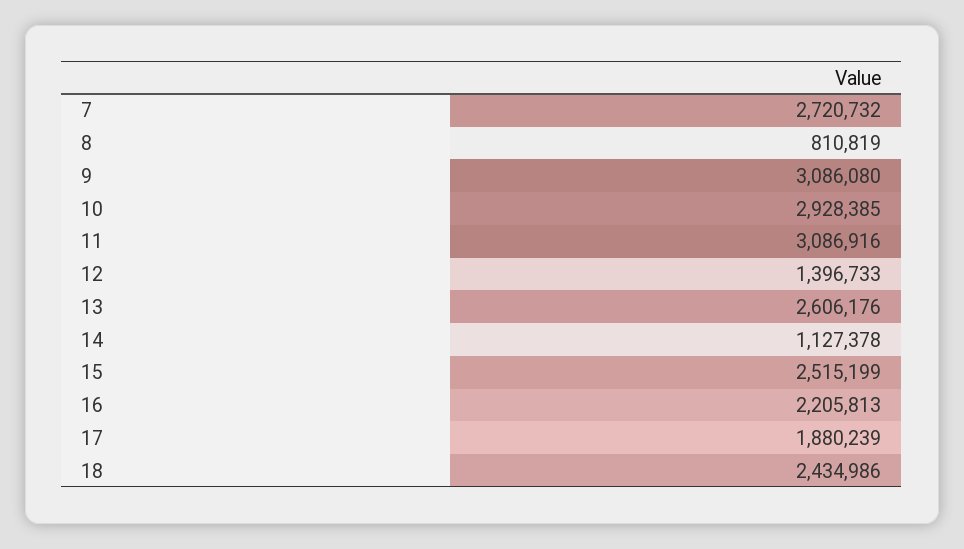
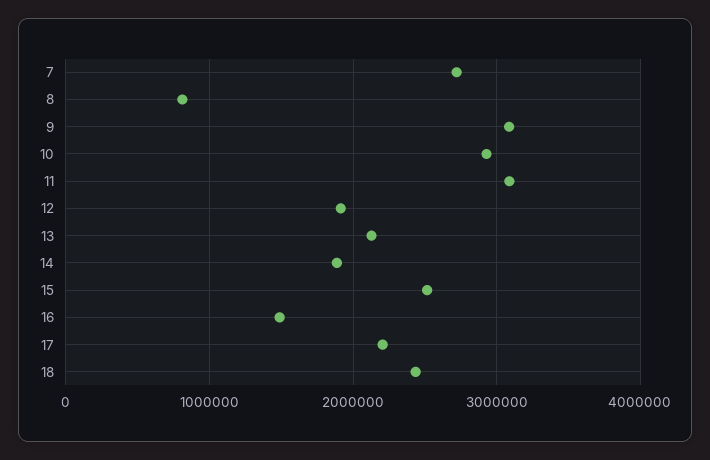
12: 1396733 -> 1900000
13: 2606176 -> 2100000
14: 1127378 -> 1900000
16: 2205813 -> 1500000
17: 1880239 -> 2200000

